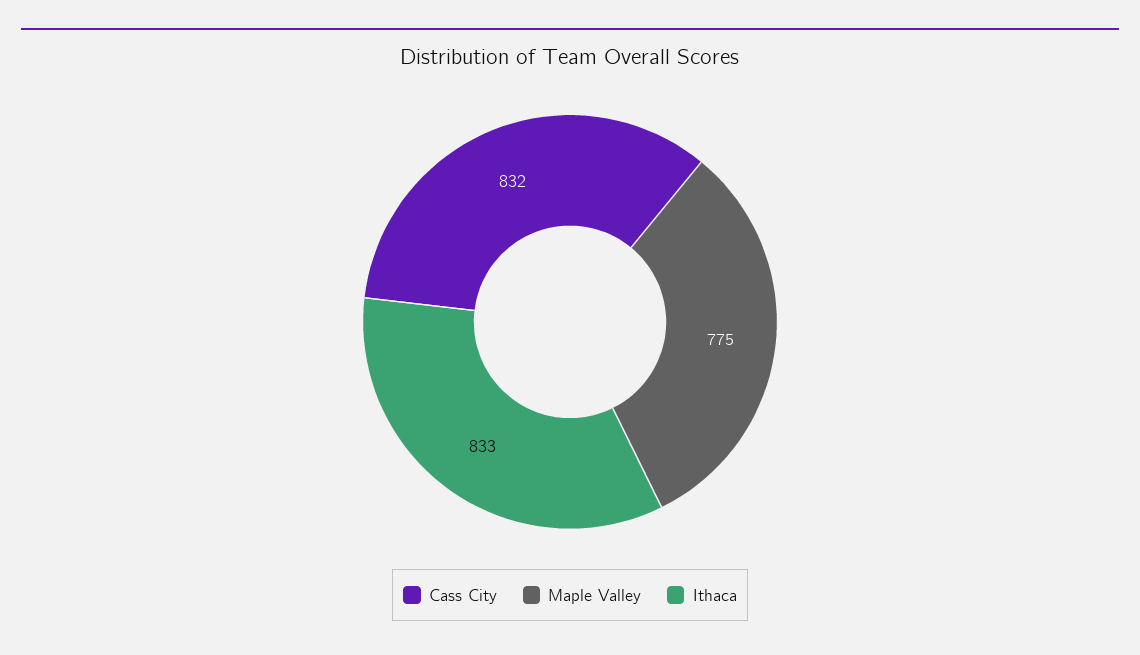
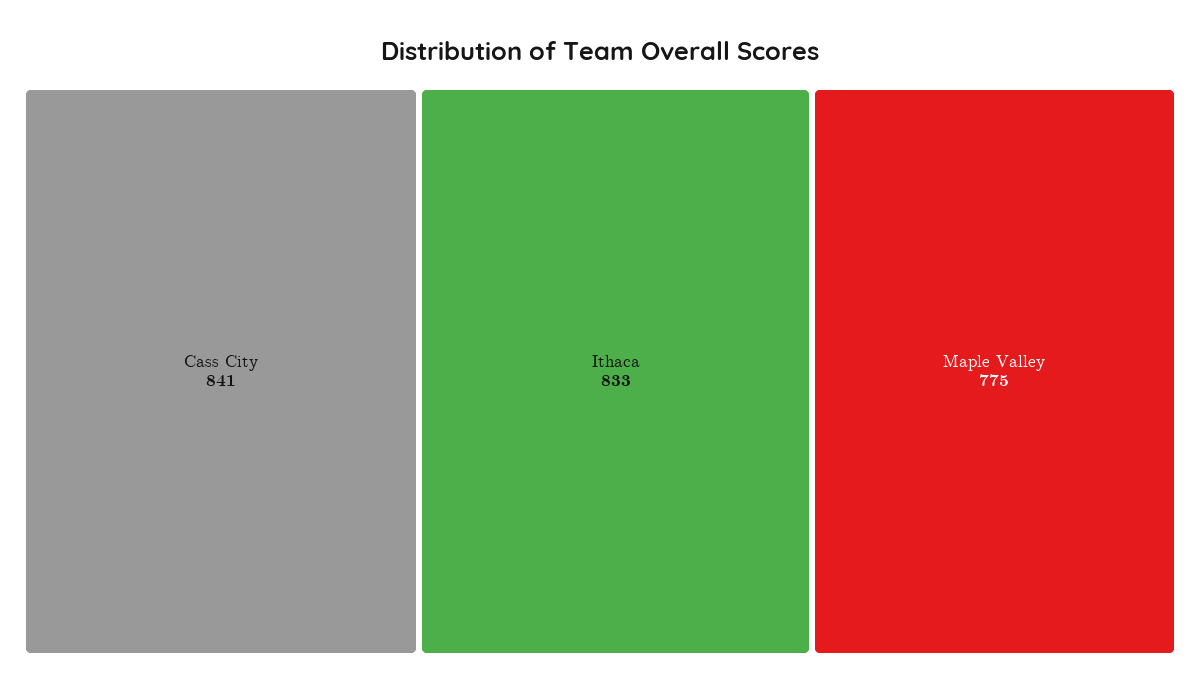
Cass City: 832 -> 841

